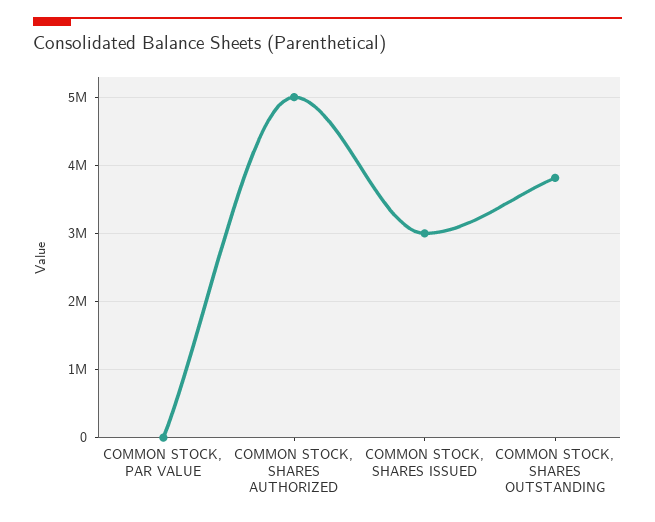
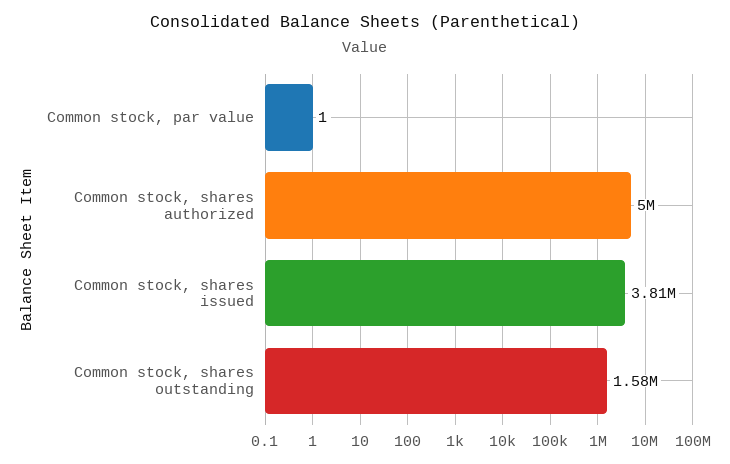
COMMON STOCK, SHARES ISSUED: 3000000 -> 3810000
COMMON STOCK, SHARES OUTSTANDING: 3800000 -> 1580000

